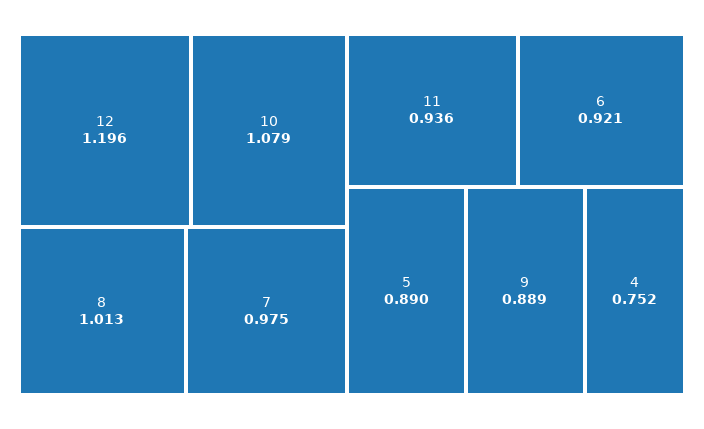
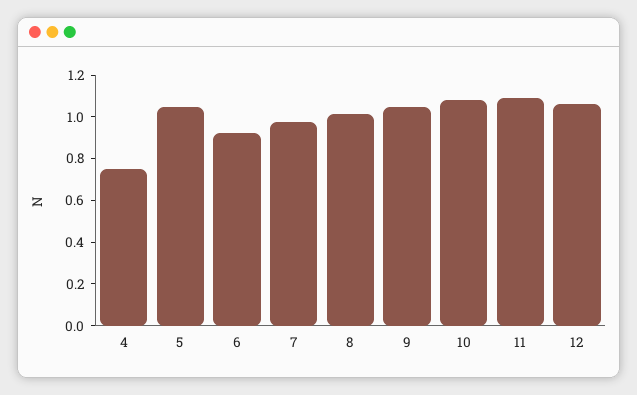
12: 1.196 -> 1.05
11: 0.936 -> 1.1
5: 0.89 -> 1.05
9: 0.889 -> 1.05

